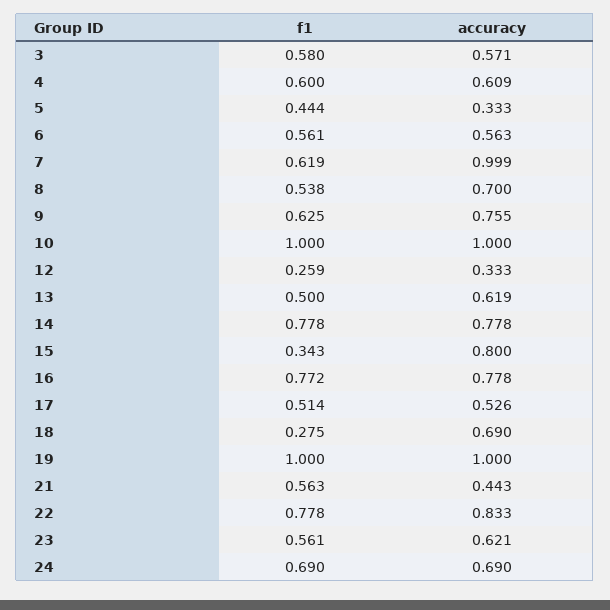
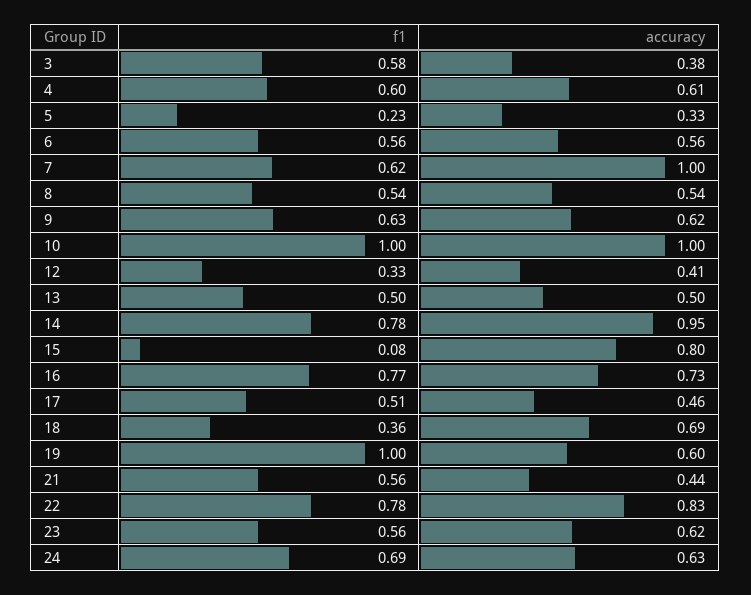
accuracy, 3: 0.571 -> 0.38
f1, 5: 0.444 -> 0.23
accuracy, 8: 0.7 -> 0.54
accuracy, 9: 0.755 -> 0.62
f1, 12: 0.259 -> 0.33
accuracy, 12: 0.333 -> 0.41
accuracy, 13: 0.619 -> 0.5
accuracy, 14: 0.778 -> 0.95
f1, 15: 0.343 -> 0.08
accuracy, 16: 0.778 -> 0.73
accuracy, 17: 0.526 -> 0.46
f1, 18: 0.275 -> 0.36
accuracy, 19: 1 -> 0.6
accuracy, 24: 0.69 -> 0.63

